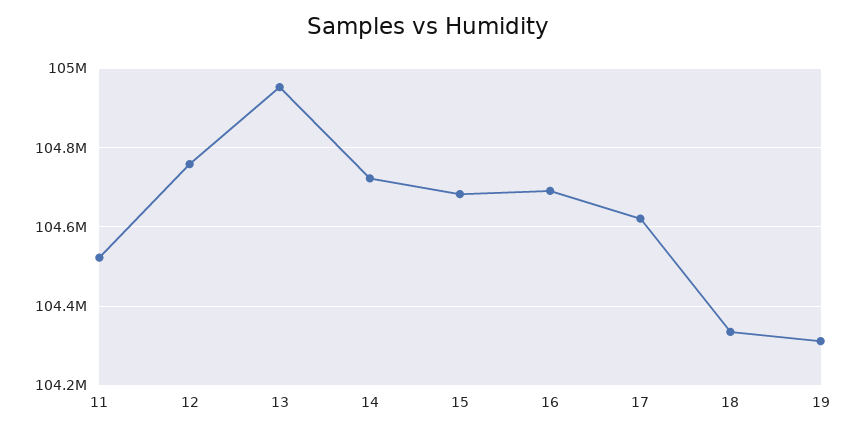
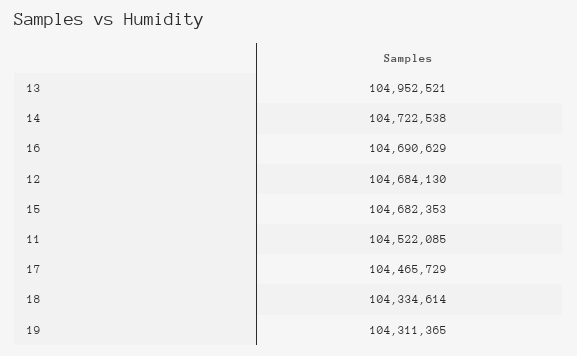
12: 104760000 -> 104684130
17: 104620000 -> 104465729

